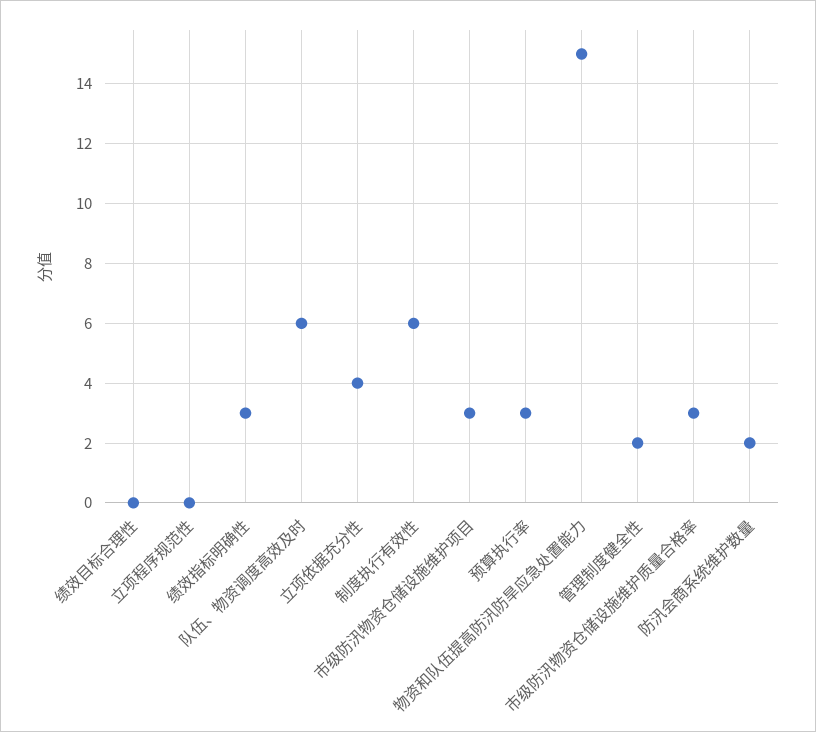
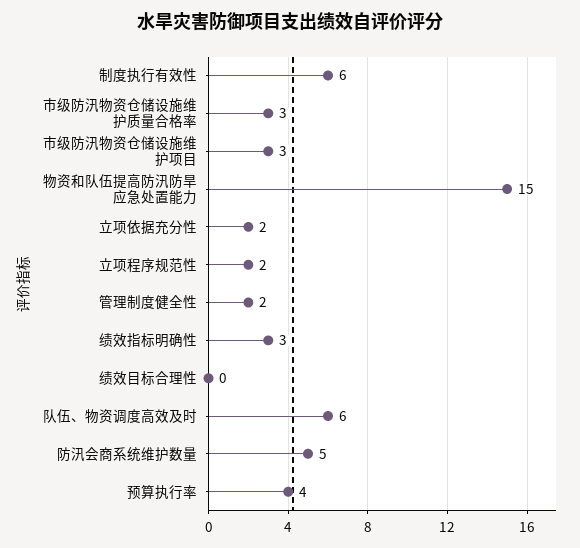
立项程序规范性: 0 -> 2
立项依据充分性: 4 -> 2
预算执行率: 3 -> 4
防汛会商系统维护数量: 2 -> 5

